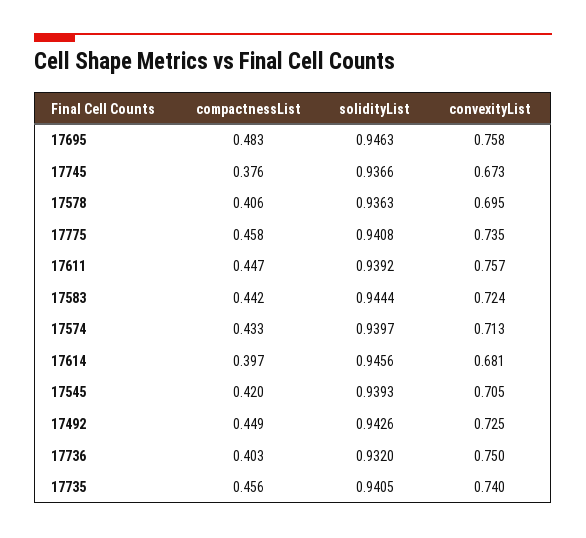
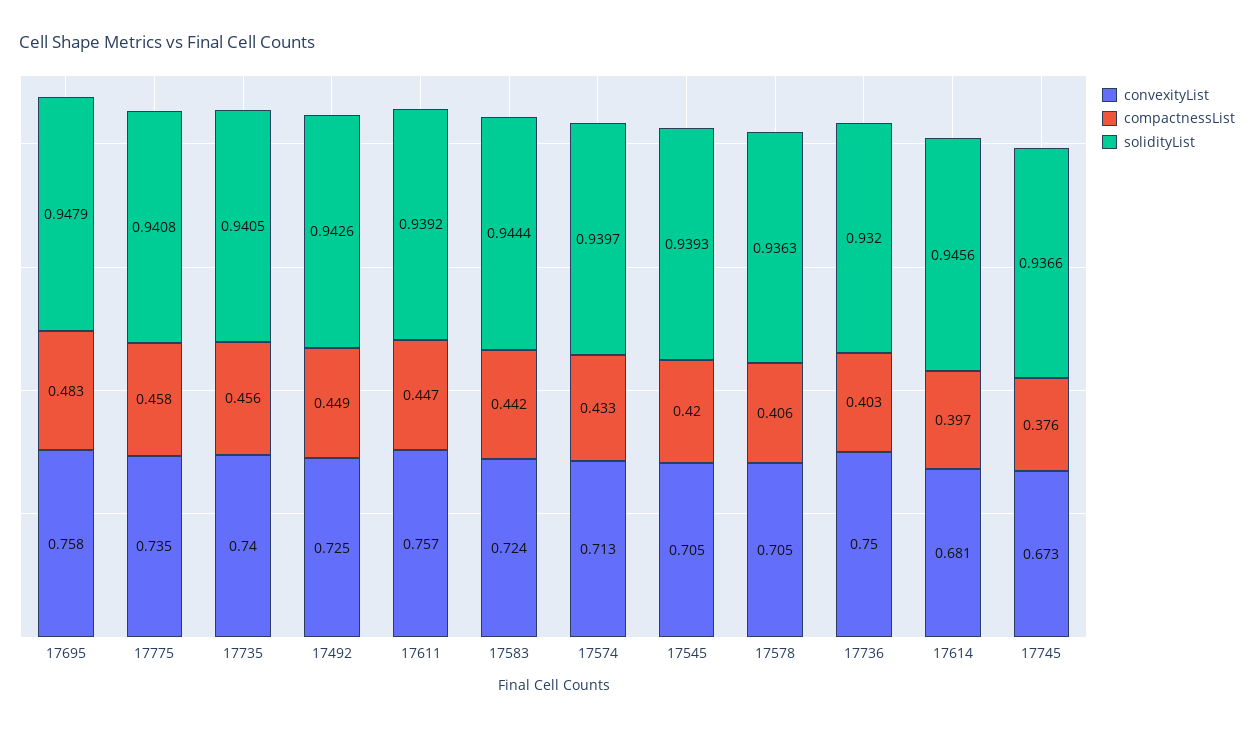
solidityList, 17695: 0.9463 -> 0.9479
convexityList, 17578: 0.695 -> 0.705

